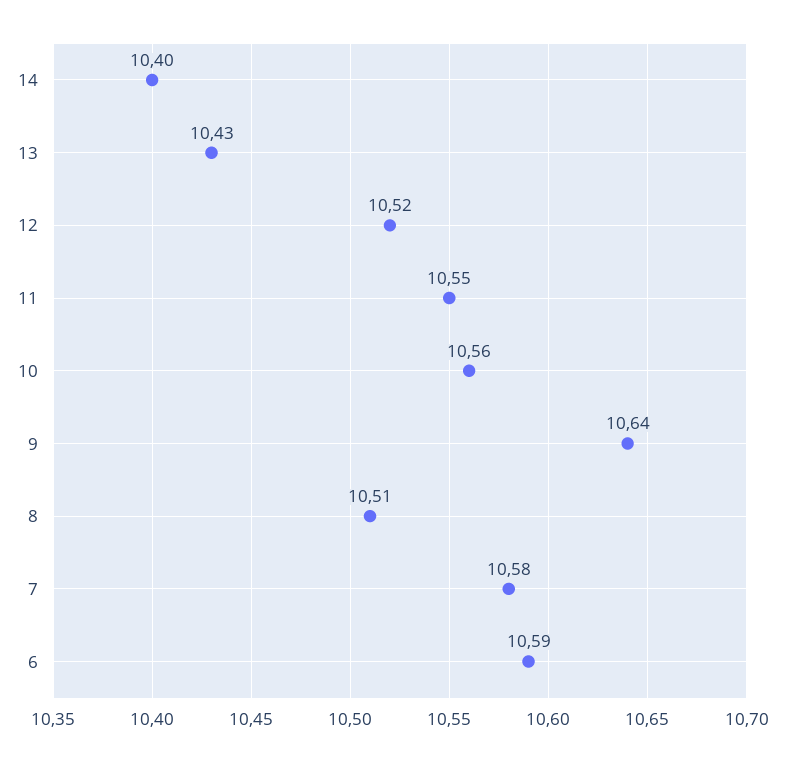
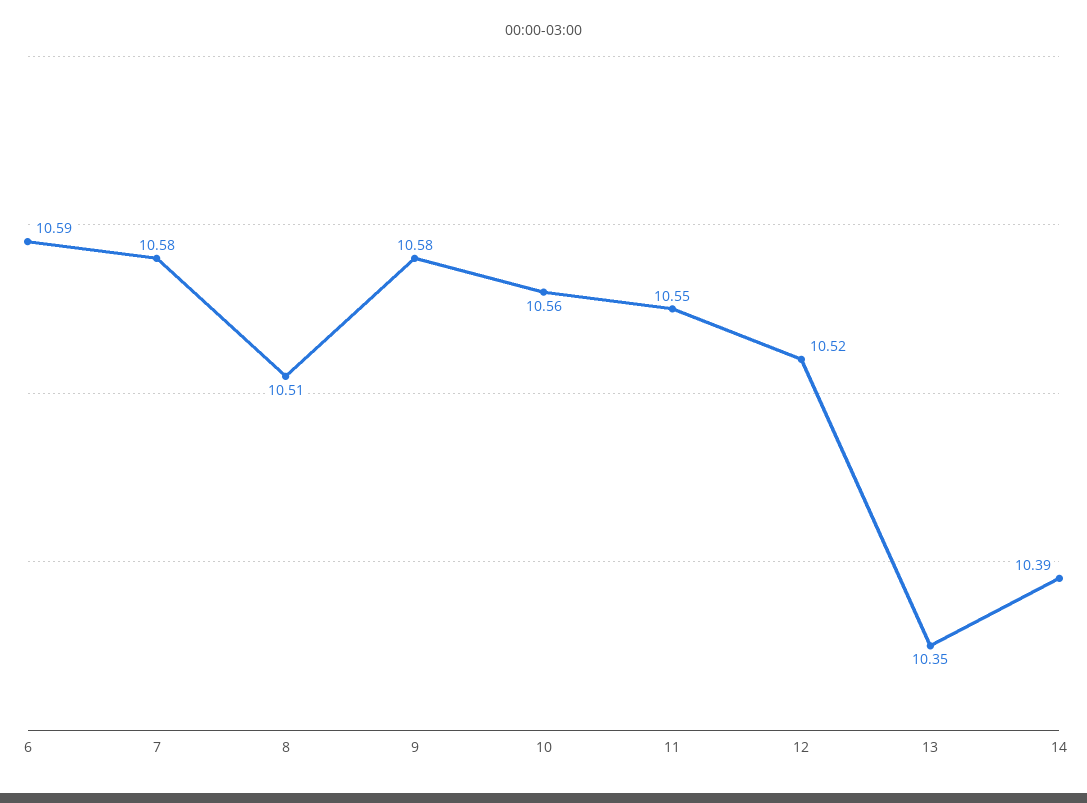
14: 10.4 -> 10.39
13: 10.43 -> 10.35
9: 10.64 -> 10.58

